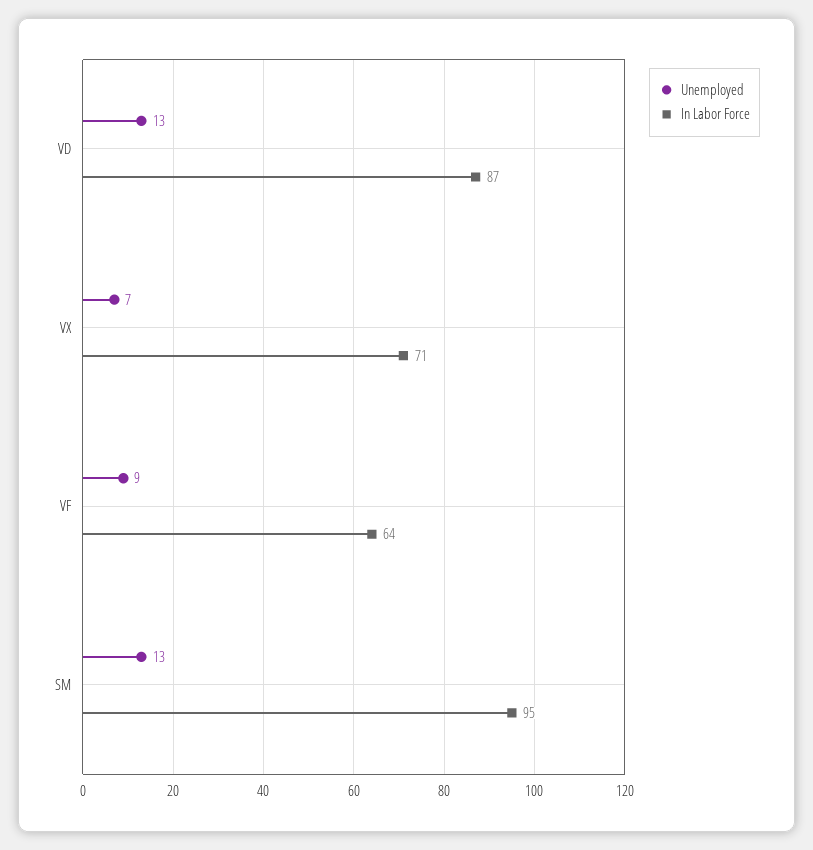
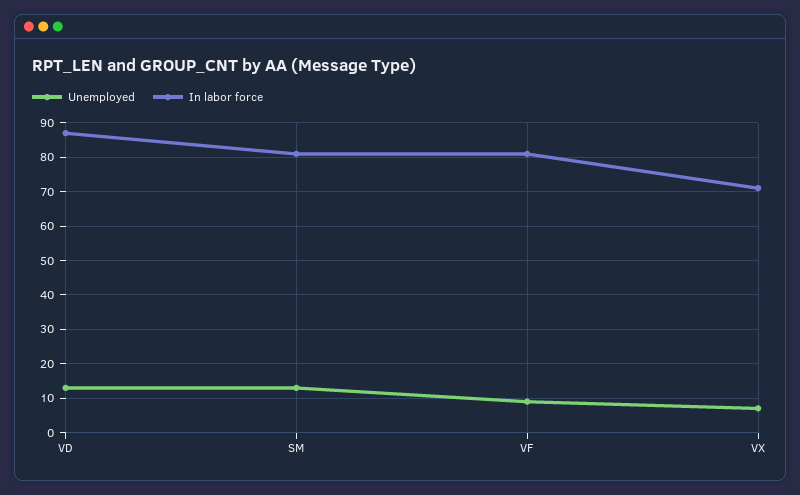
In Labor Force, VF: 64 -> 80
In Labor Force, SM: 95 -> 80

